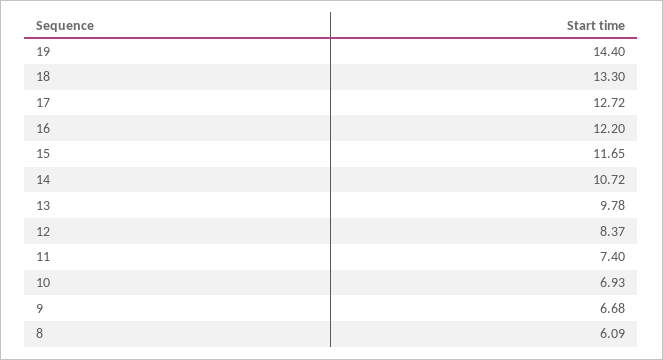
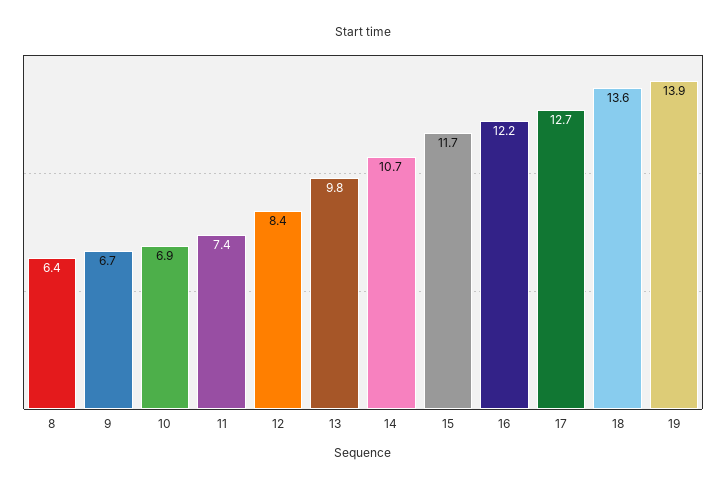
19: 14.4 -> 13.9
18: 13.3 -> 13.6
8: 6.09 -> 6.4

